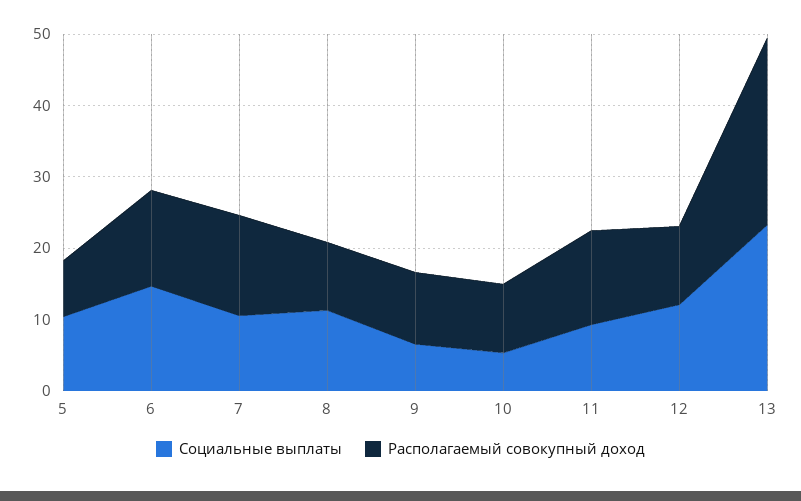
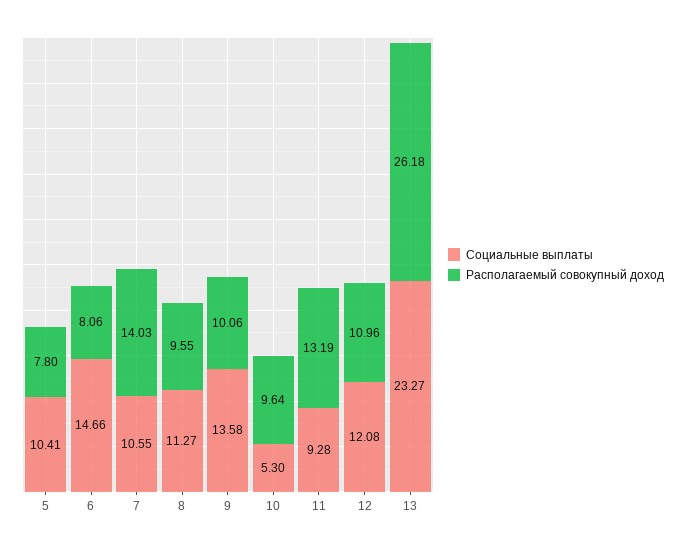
Располагаемый совокупный доход, 6: 14 -> 8.06
Социальные выплаты, 9: 6 -> 13.58

